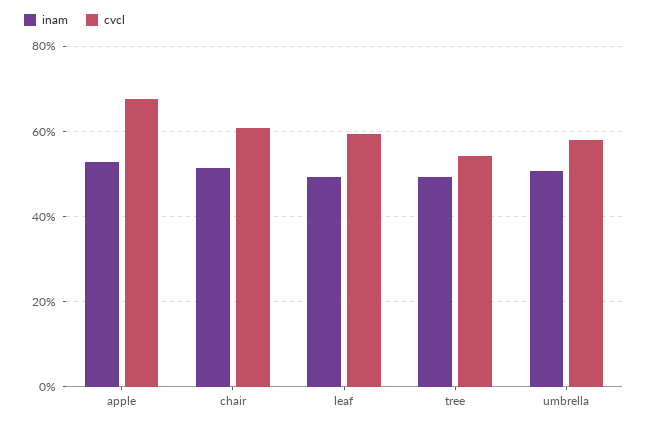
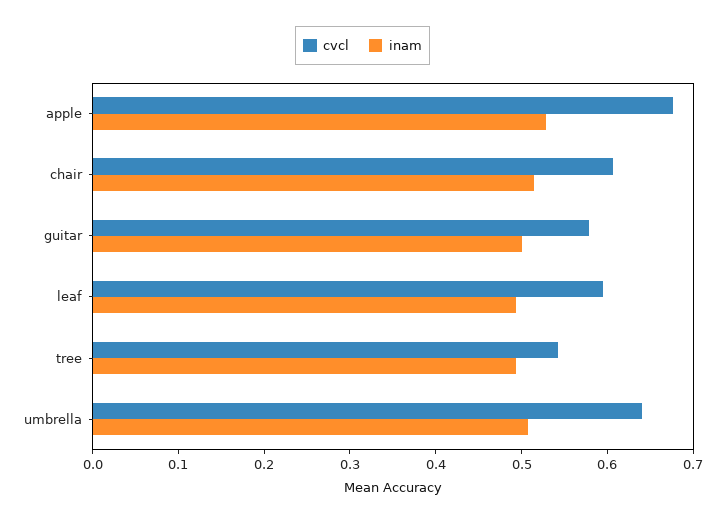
cvcl, umbrella: 0.58 -> 0.64
cvcl, guitar: none -> 0.58
inam, guitar: none -> 0.5

